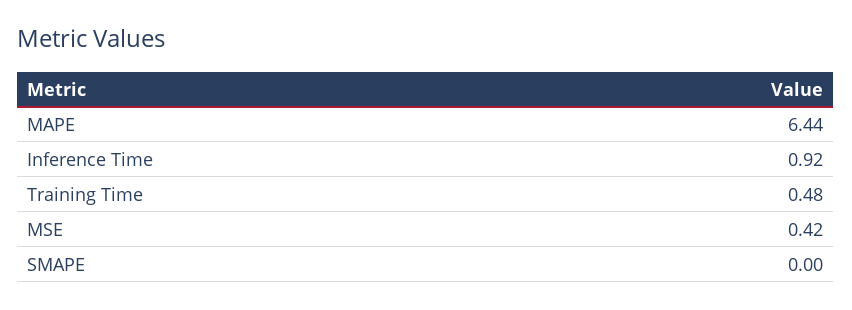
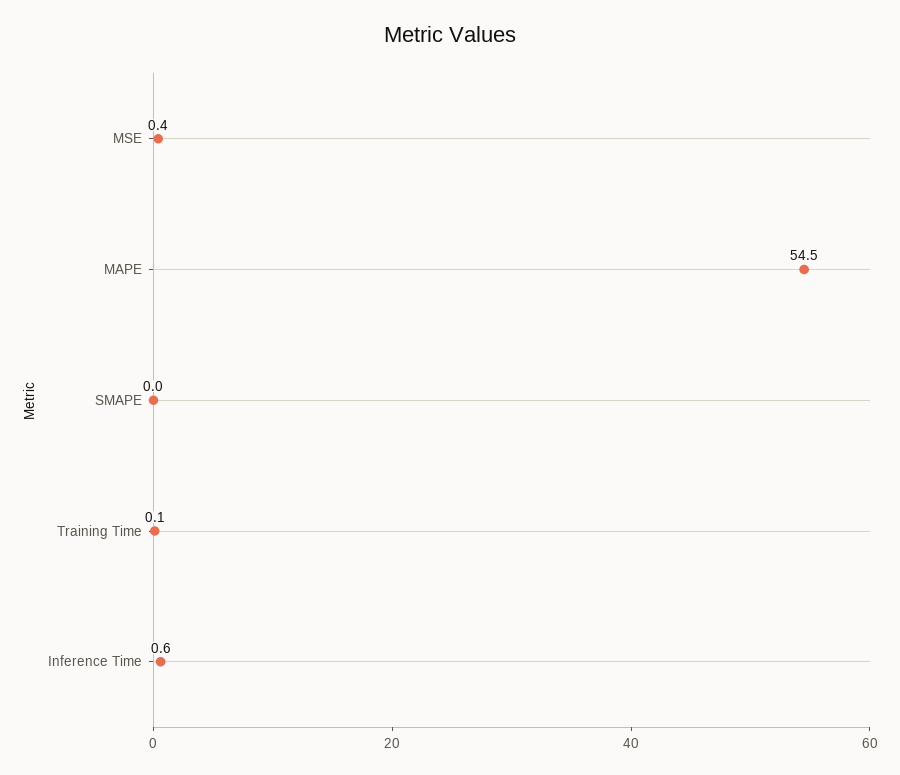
MAPE: 6.44 -> 54.5
Inference Time: 0.92 -> 0.6
Training Time: 0.48 -> 0.1

